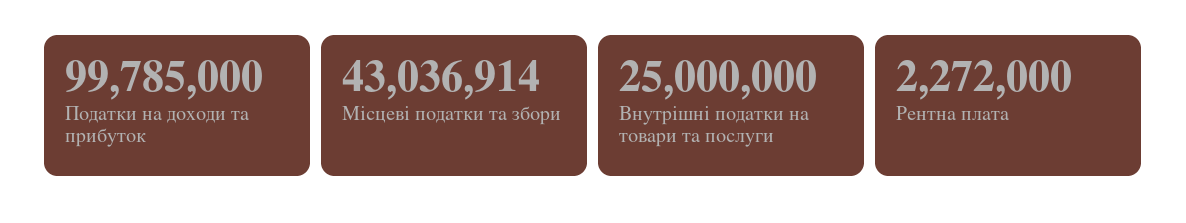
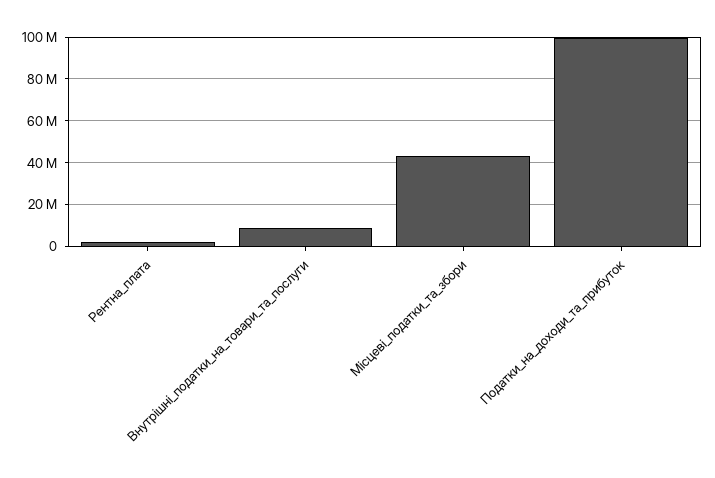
Внутрішні податки на товари та послуги: 25000000 -> 10000000

